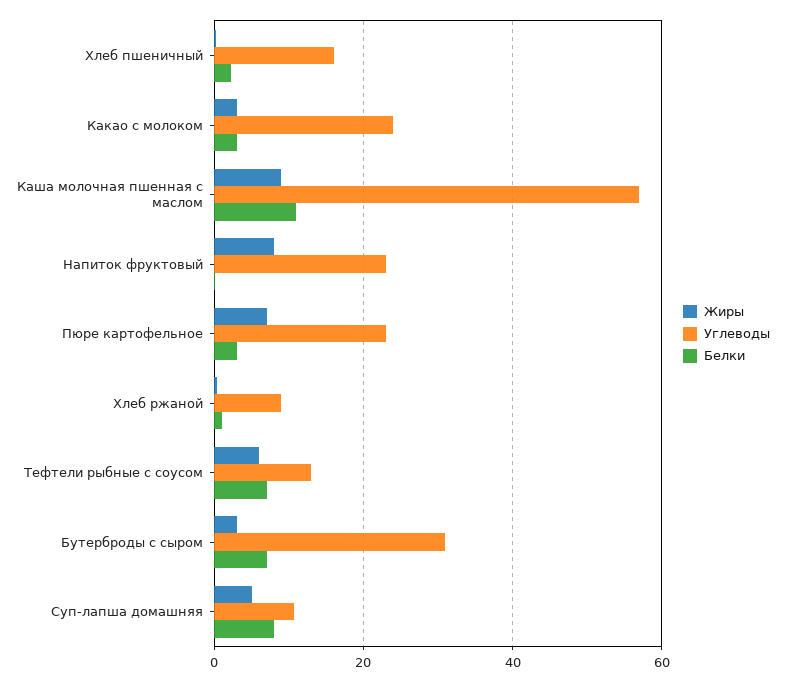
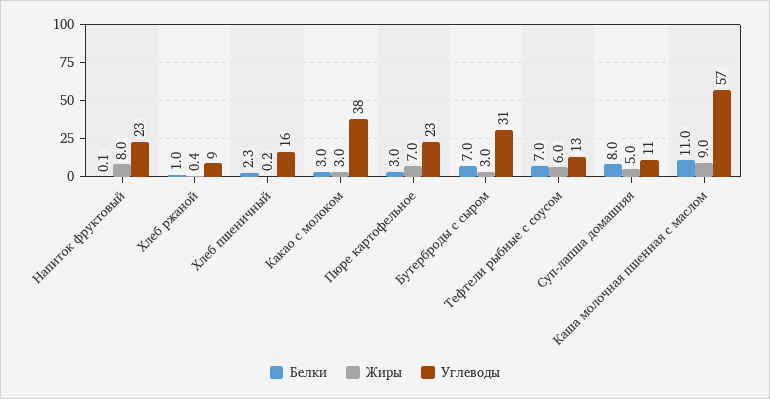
Углеводы, Какао с молоком: 24 -> 38

